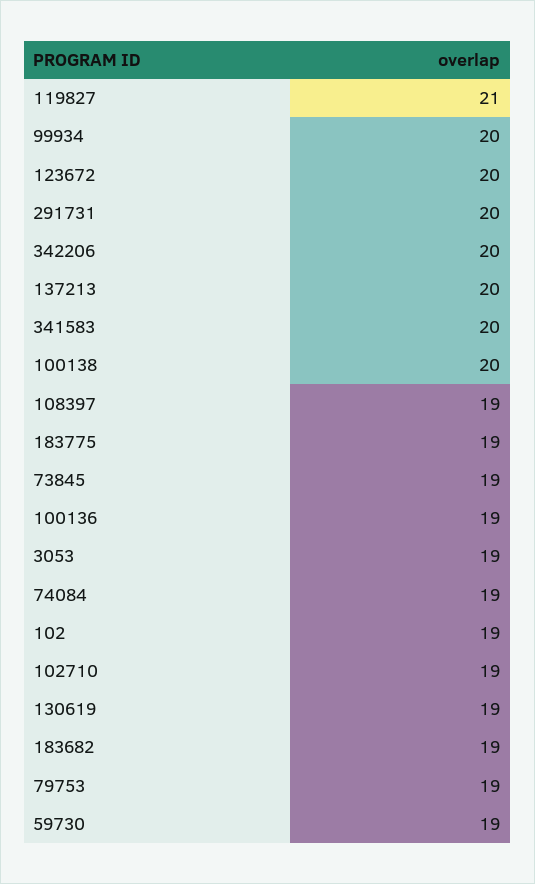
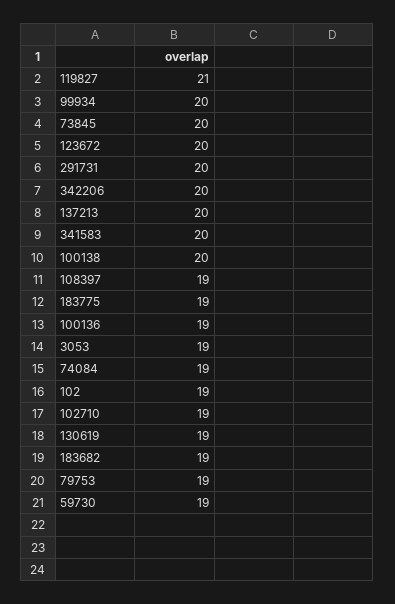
73845: 19 -> 20

